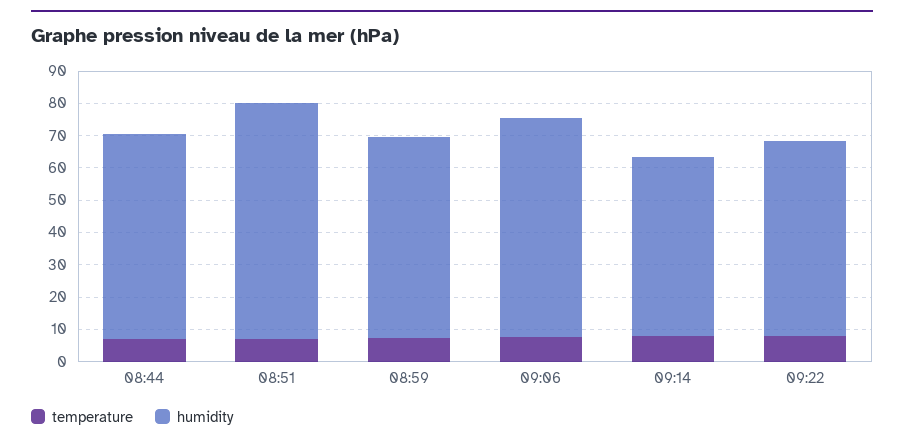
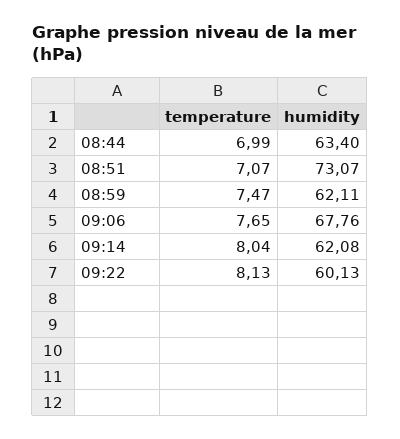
humidity, 09:14: 55 -> 62.08

